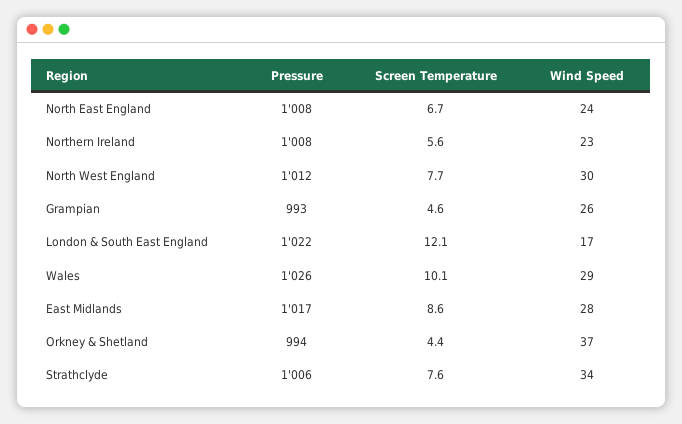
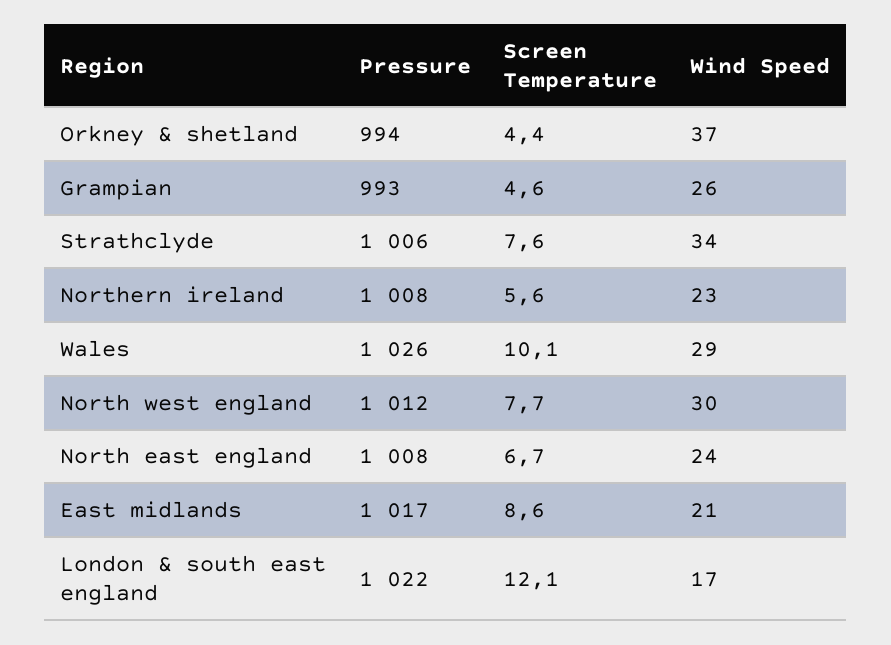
Wind Speed, East Midlands: 28 -> 21

